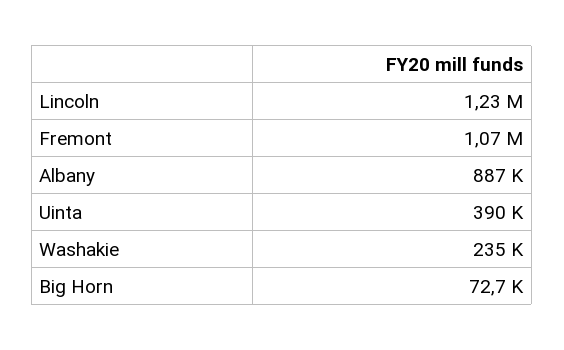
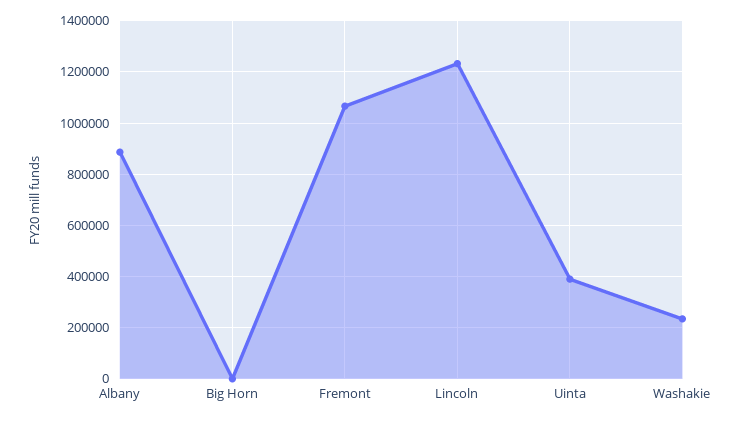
Big Horn: 72700 -> 0

